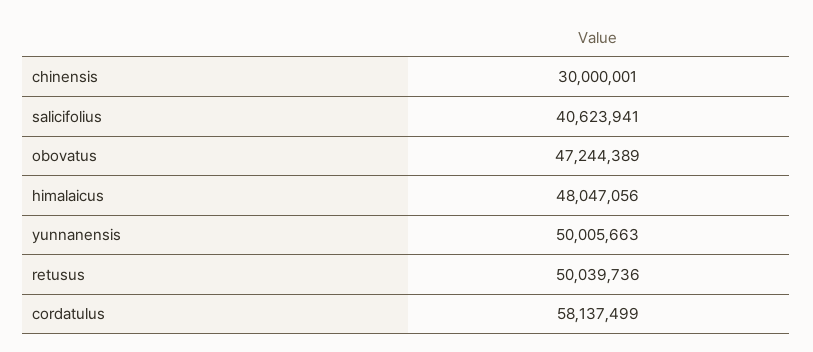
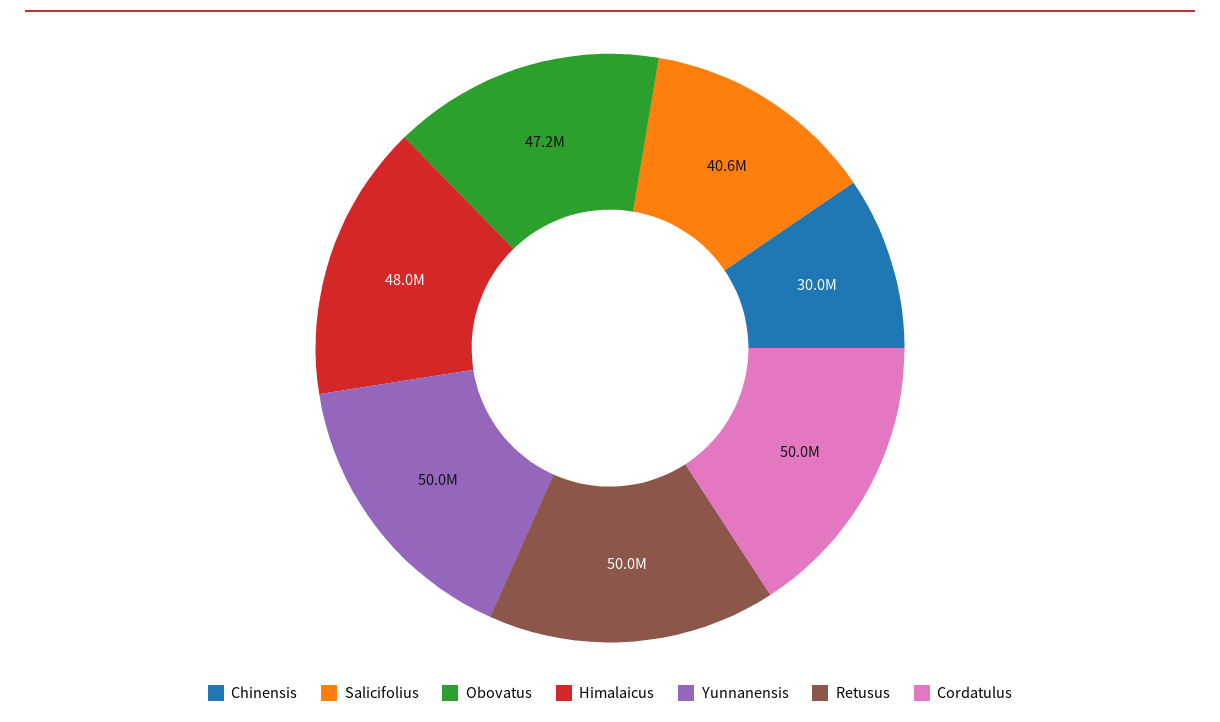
cordatulus: 58137499 -> 50000000

